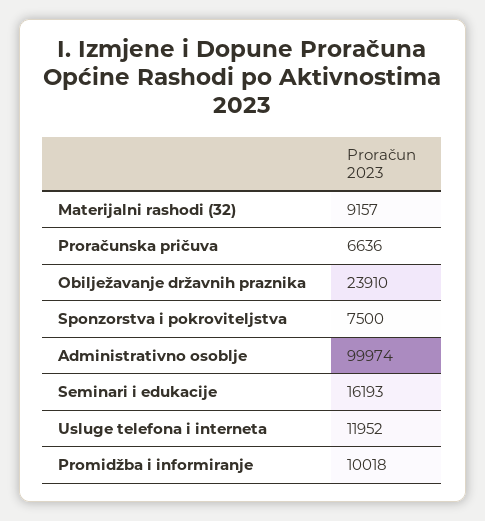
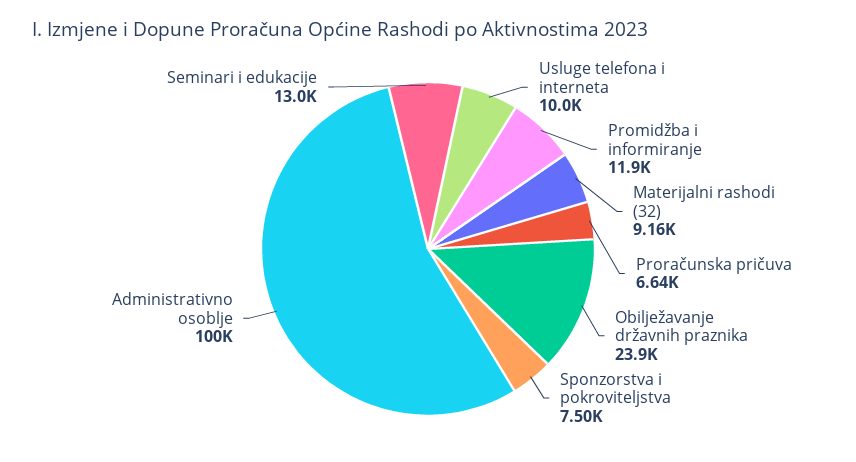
Seminari i edukacije: 16193 -> 13000
Usluge telefona i interneta: 11952 -> 10000
Promidžba i informiranje: 10018 -> 11900

